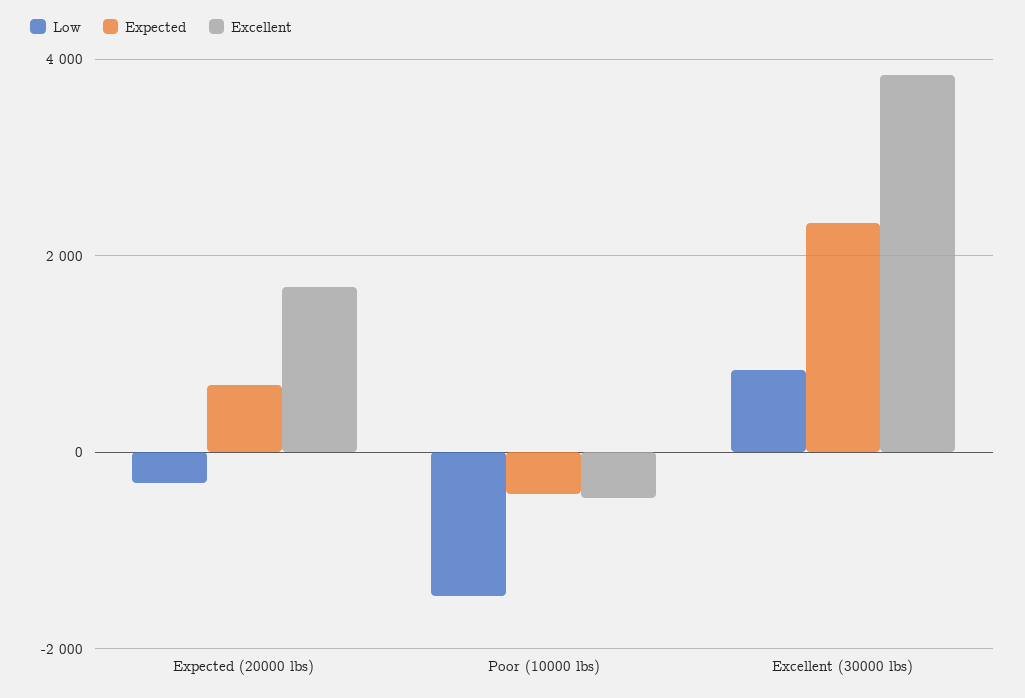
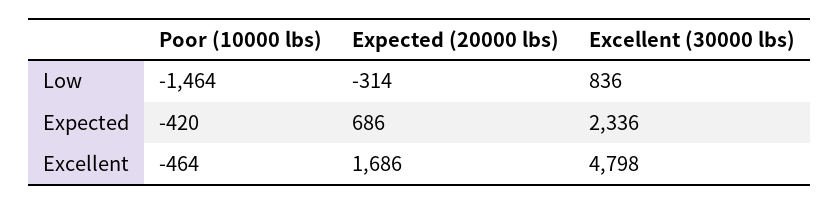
Excellent, Excellent (30000 lbs): 3800 -> 4798

